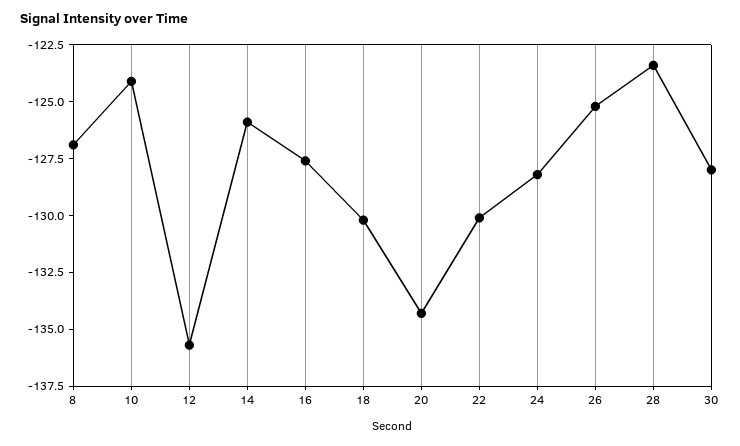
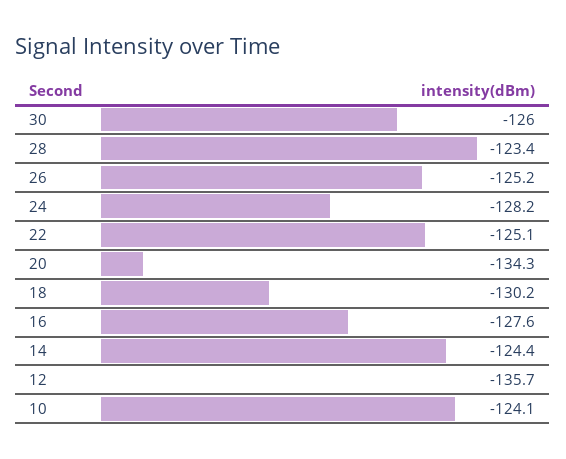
8: -127 -> none
14: -126 -> -124.4
22: -130 -> -125.1
30: -128 -> -126

